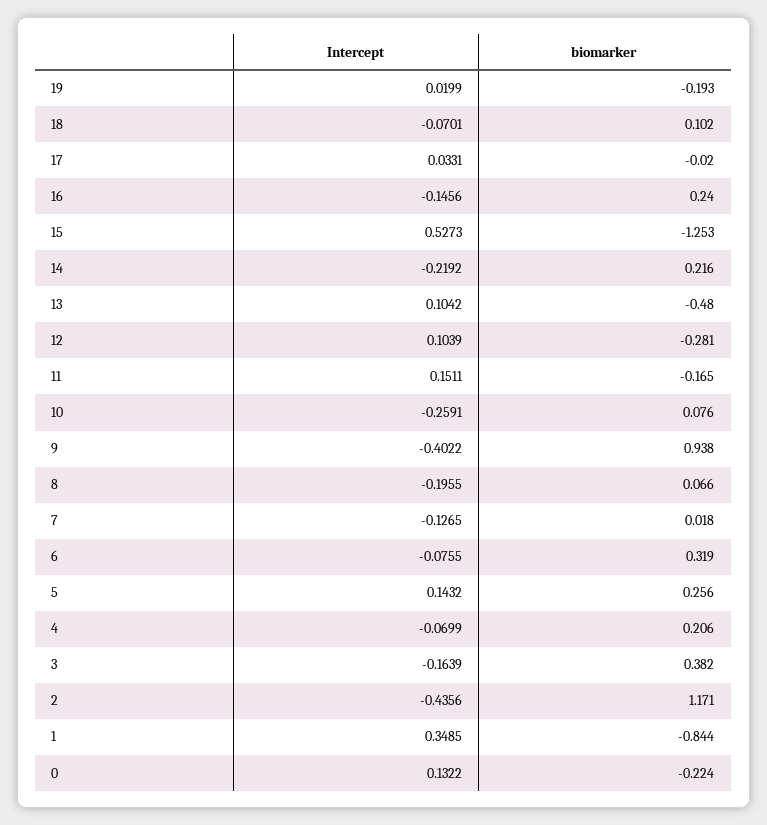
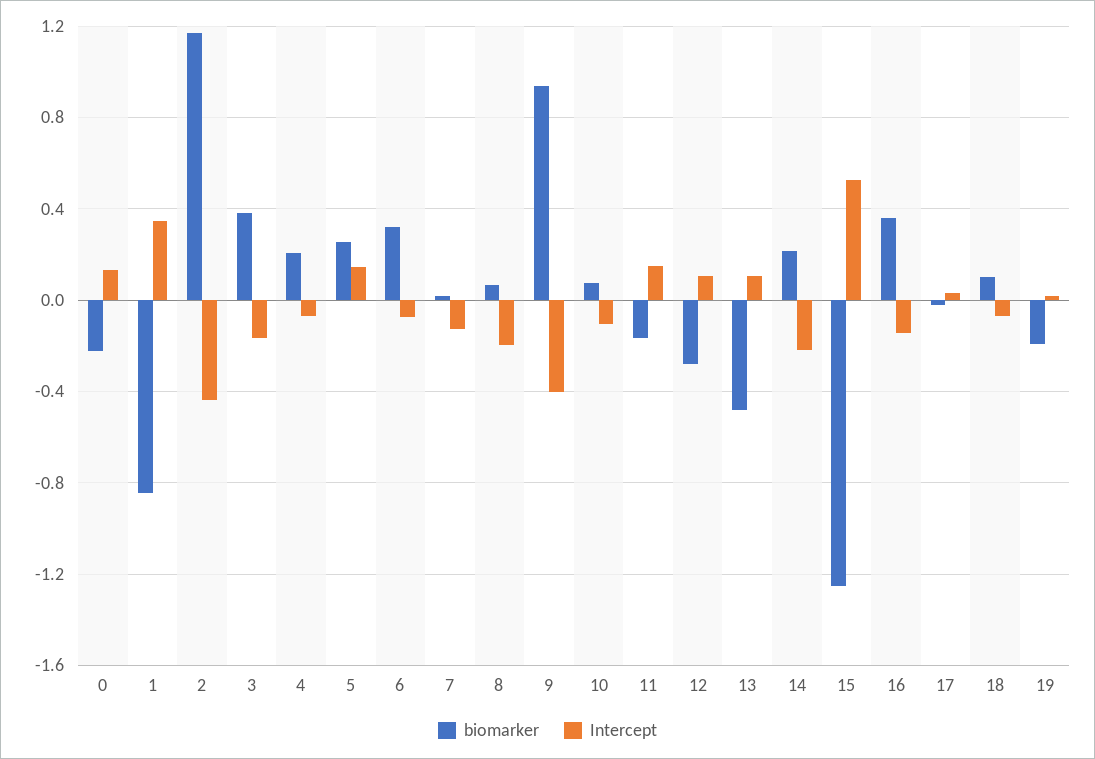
biomarker, 16: 0.24 -> 0.35
Intercept, 10: -0.2591 -> -0.1

